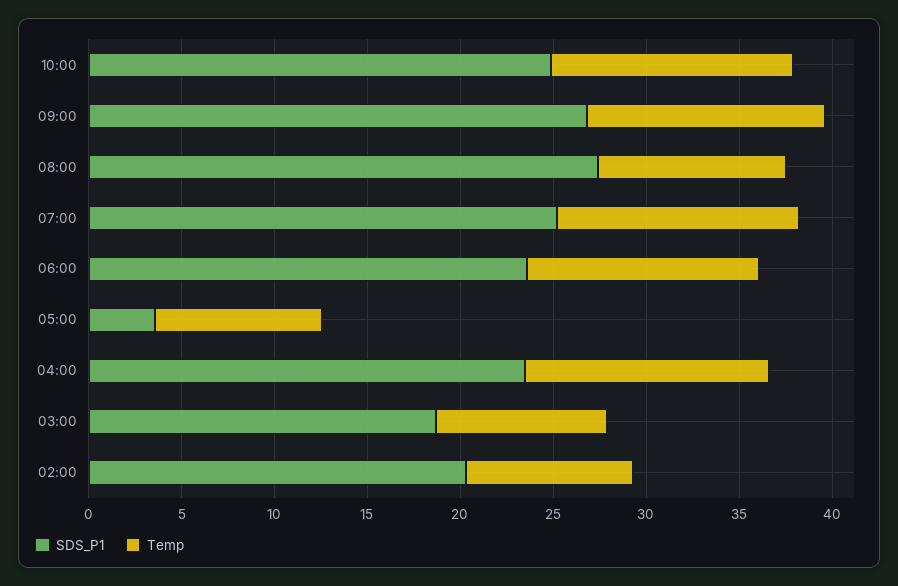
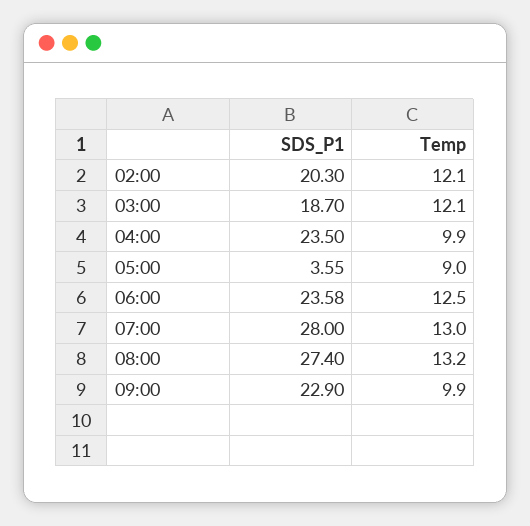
SDS_P1, 10:00: 25 -> none
Temp, 10:00: 13 -> none
SDS_P1, 09:00: 27 -> 22.9
Temp, 09:00: 13 -> 9.9
Temp, 08:00: 10 -> 13.2
SDS_P1, 07:00: 25 -> 28
Temp, 04:00: 13 -> 9.9
Temp, 03:00: 9 -> 12.1
Temp, 02:00: 9 -> 12.1

